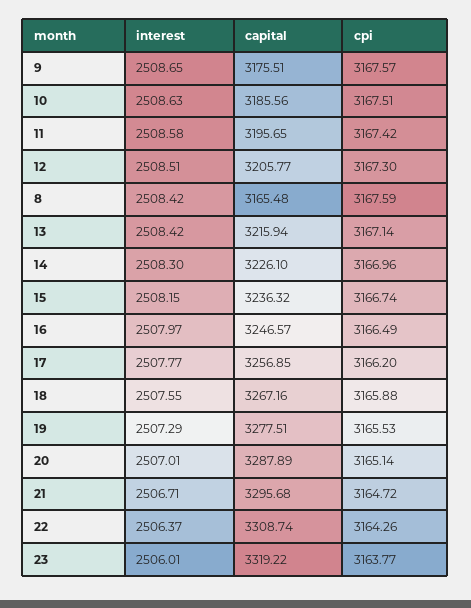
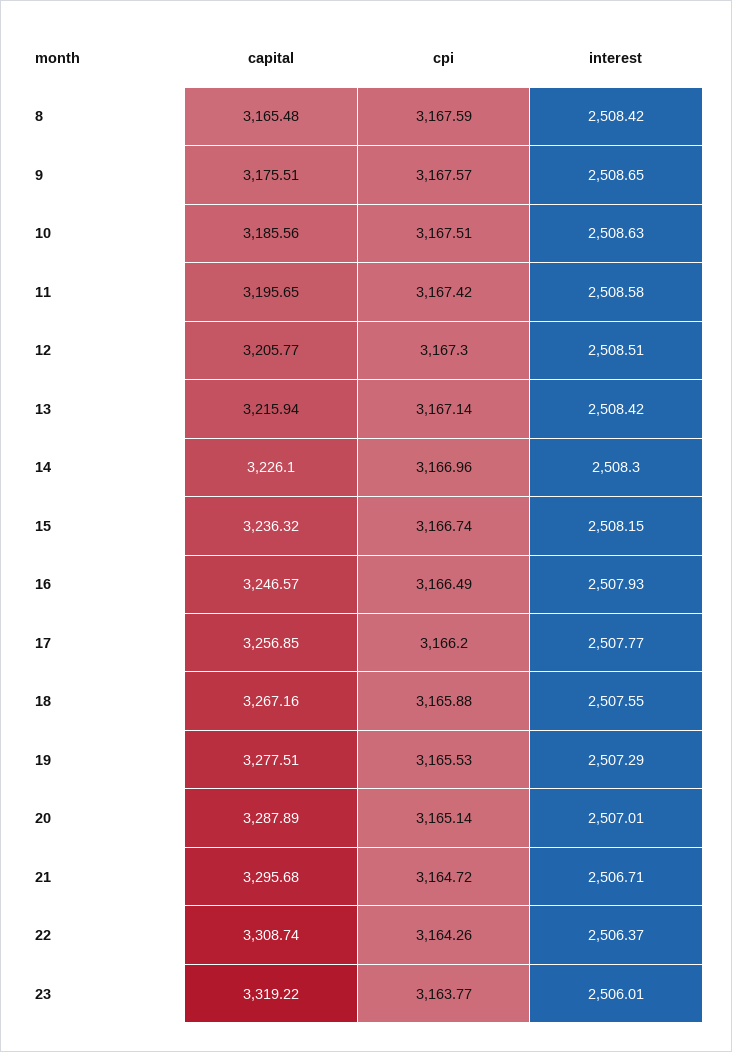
interest, 16: 2507.97 -> 2507.93

